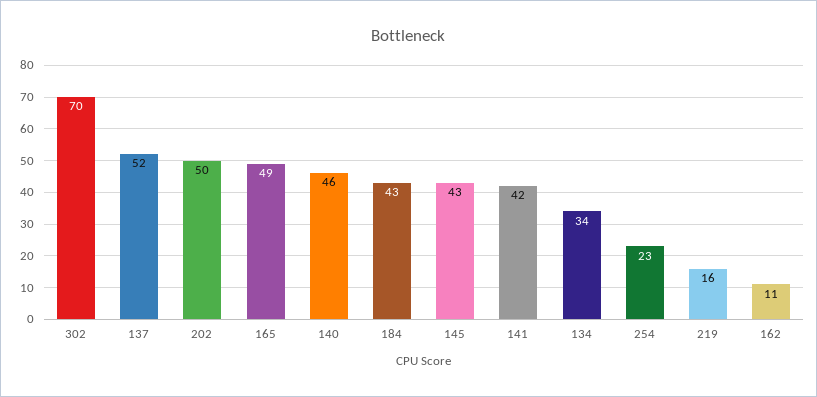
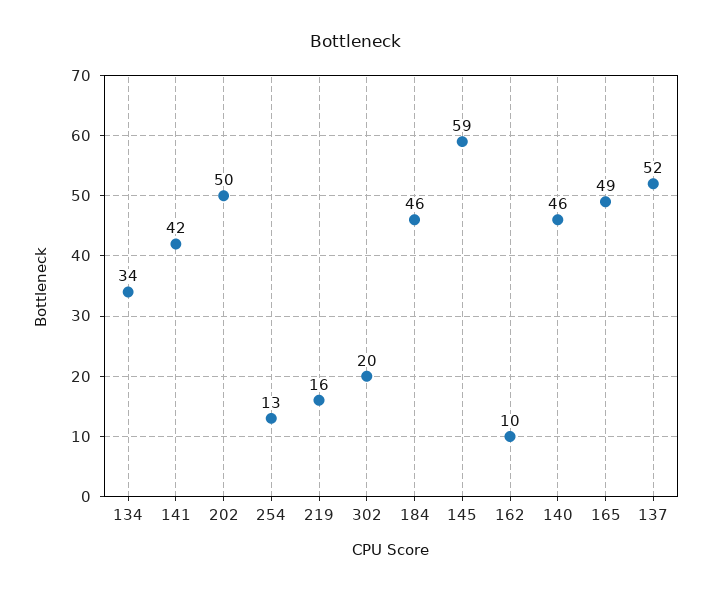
302: 70 -> 20
184: 43 -> 46
145: 43 -> 59
254: 23 -> 13
162: 11 -> 10

